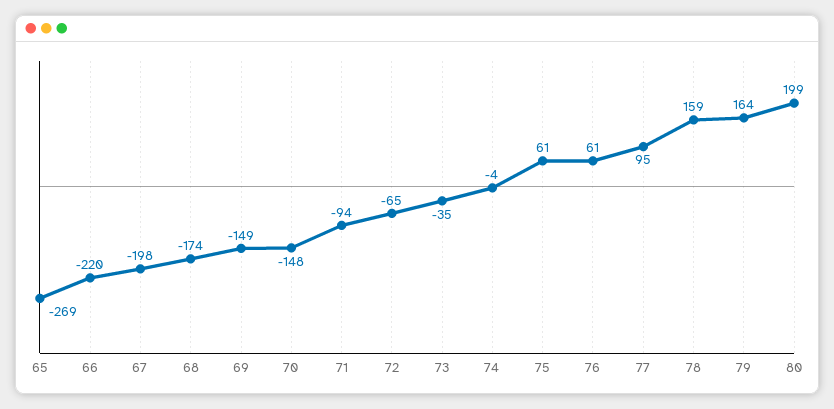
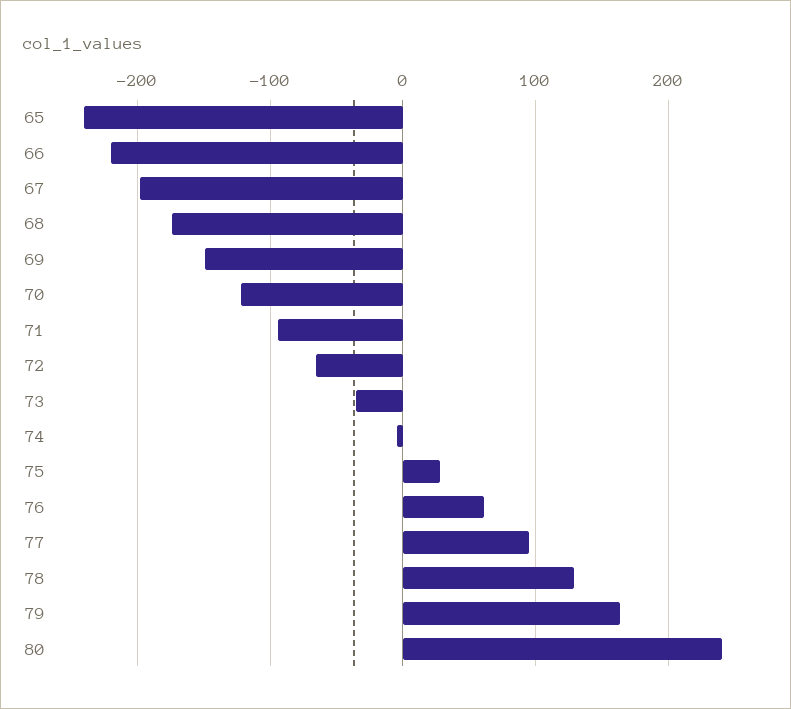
65: -269 -> -240
70: -148 -> -120
75: 61 -> 30
78: 159 -> 130
80: 199 -> 240

